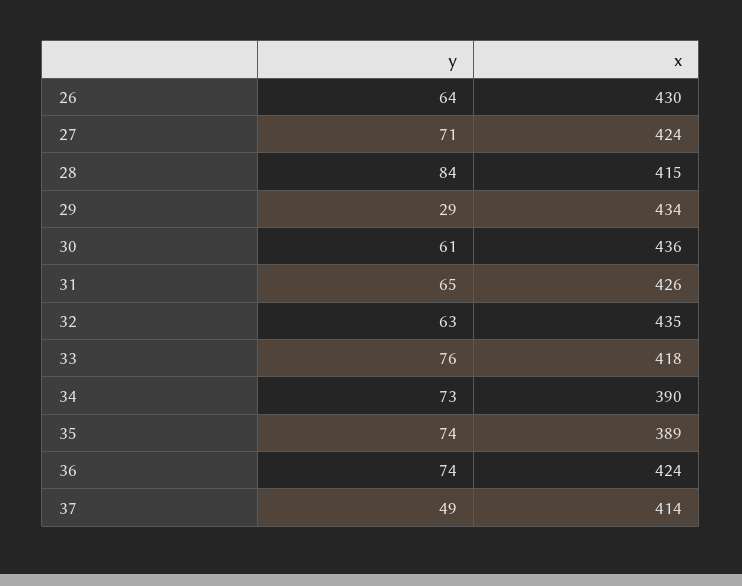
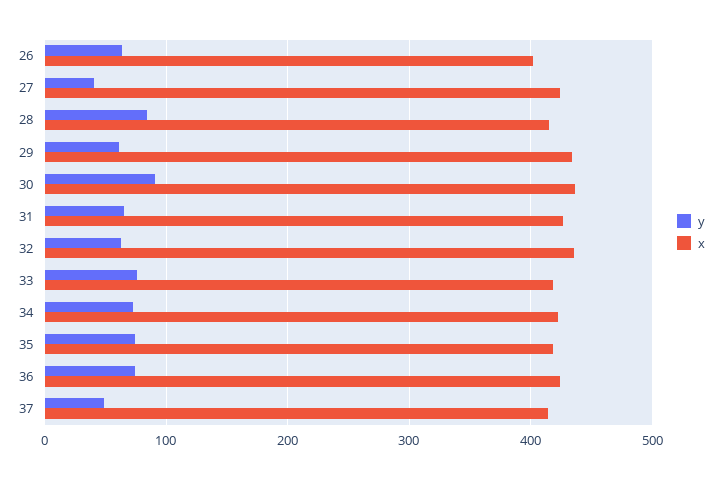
x, 26: 430 -> 400
y, 27: 71 -> 40
y, 29: 29 -> 60
y, 30: 61 -> 90
x, 34: 390 -> 420
x, 35: 389 -> 420

